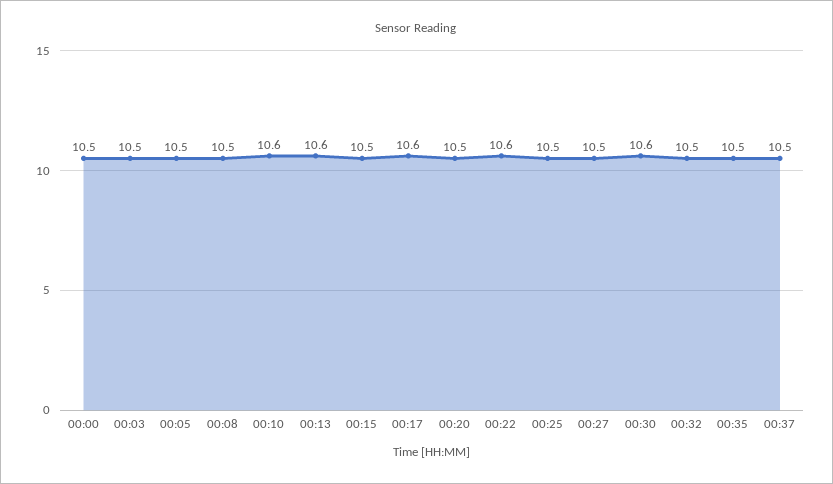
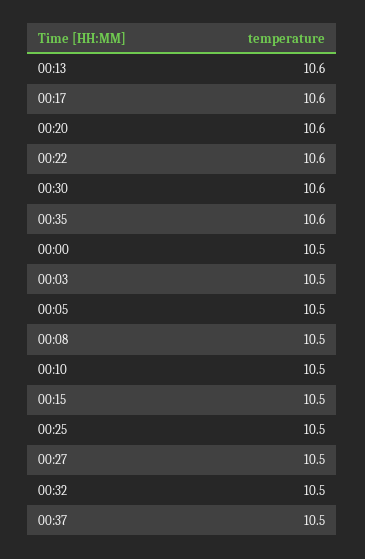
00:10: 10.6 -> 10.5
00:20: 10.5 -> 10.6
00:35: 10.5 -> 10.6

